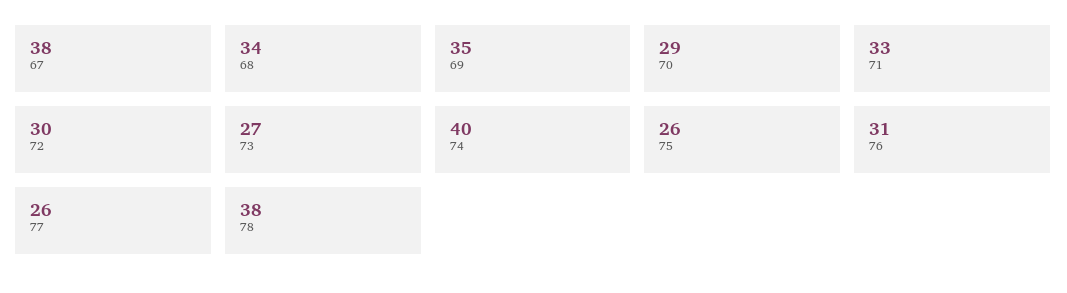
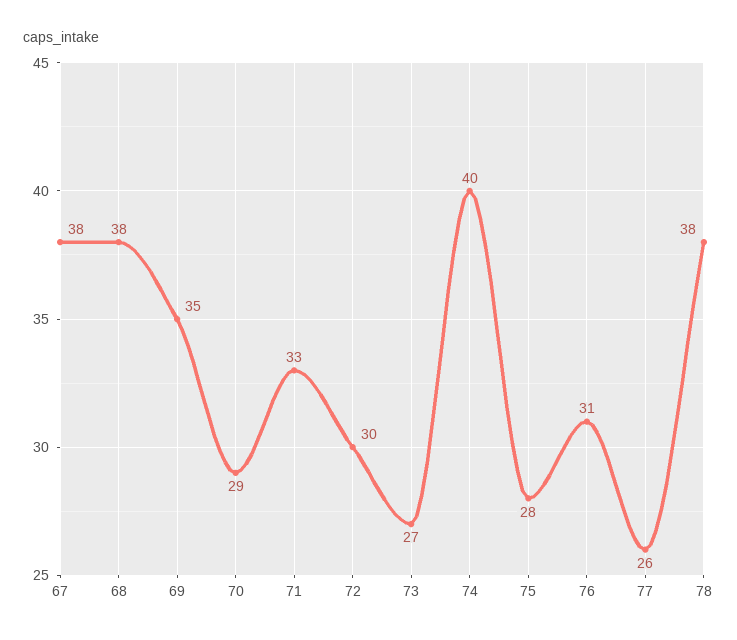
68: 34 -> 38
75: 26 -> 28

